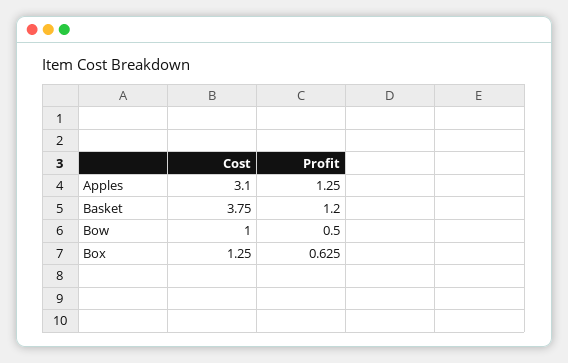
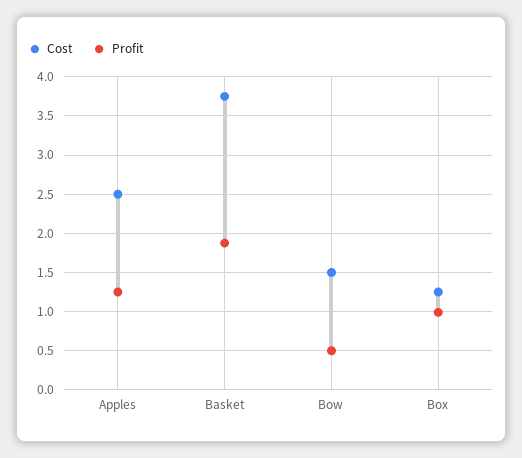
Cost, Apples: 3.1 -> 2.5
Profit, Basket: 1.2 -> 1.9
Cost, Bow: 1 -> 1.5
Profit, Box: 0.625 -> 1

